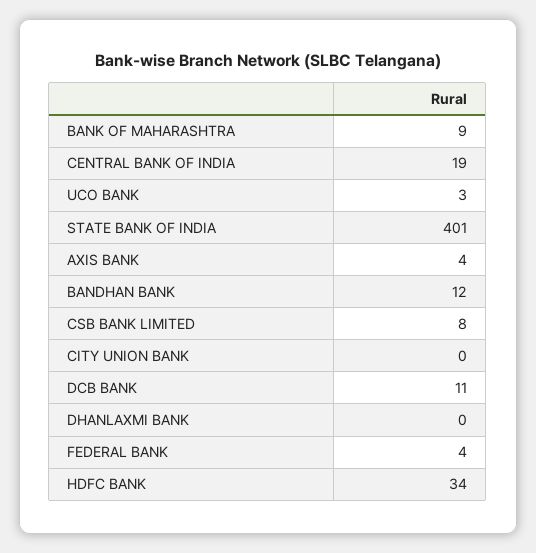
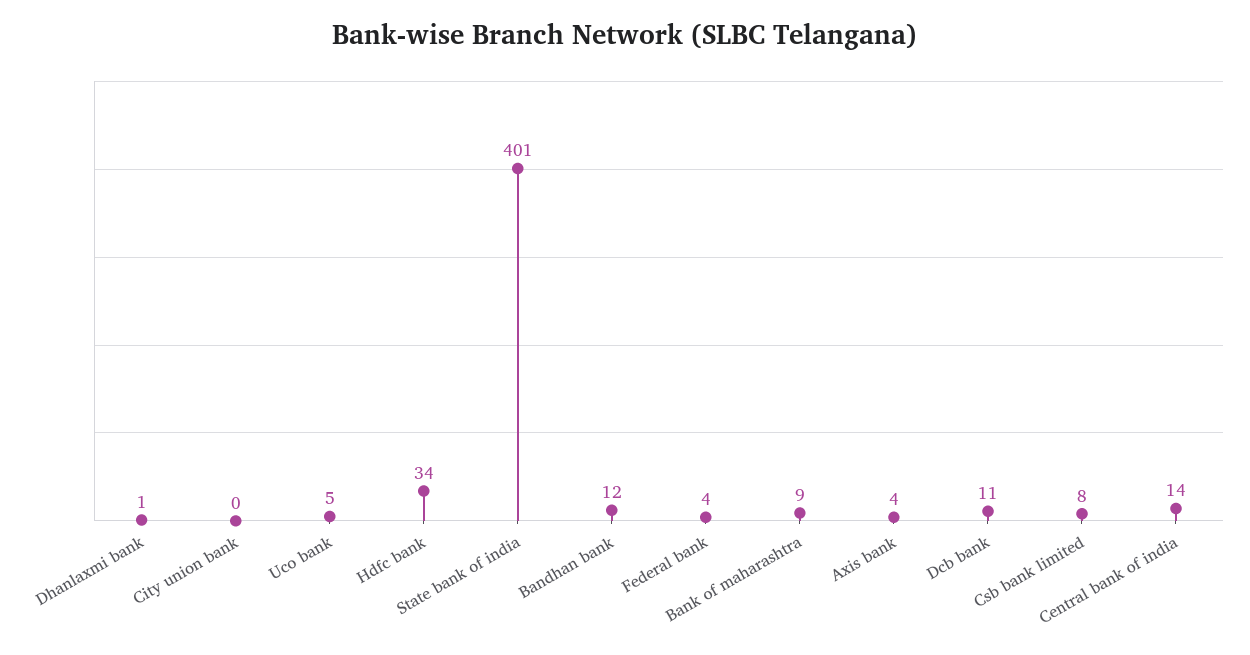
CENTRAL BANK OF INDIA: 19 -> 14
UCO BANK: 3 -> 5
DHANLAXMI BANK: 0 -> 1

